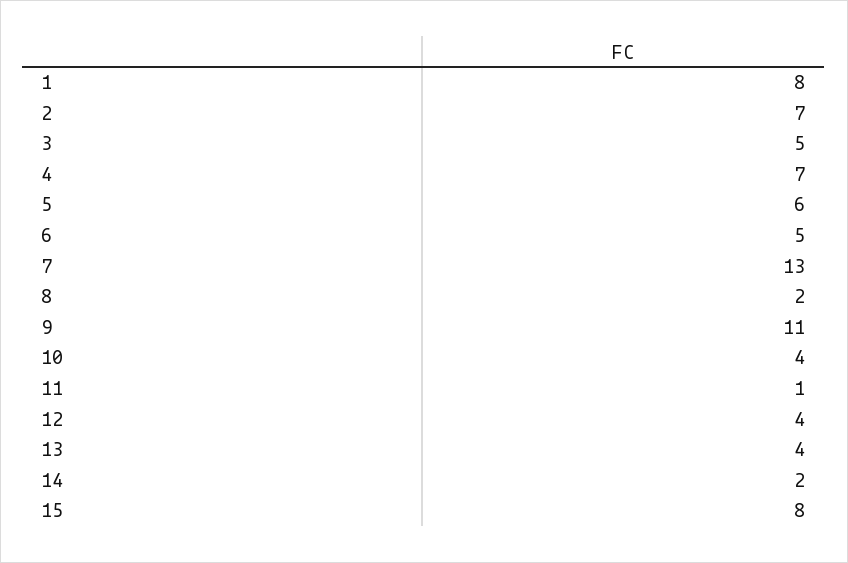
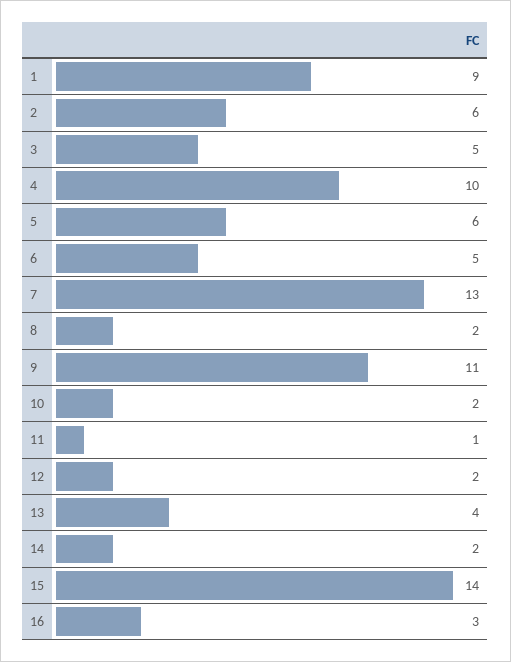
1: 8 -> 9
2: 7 -> 6
4: 7 -> 10
10: 4 -> 2
12: 4 -> 2
15: 8 -> 14
16: none -> 3

